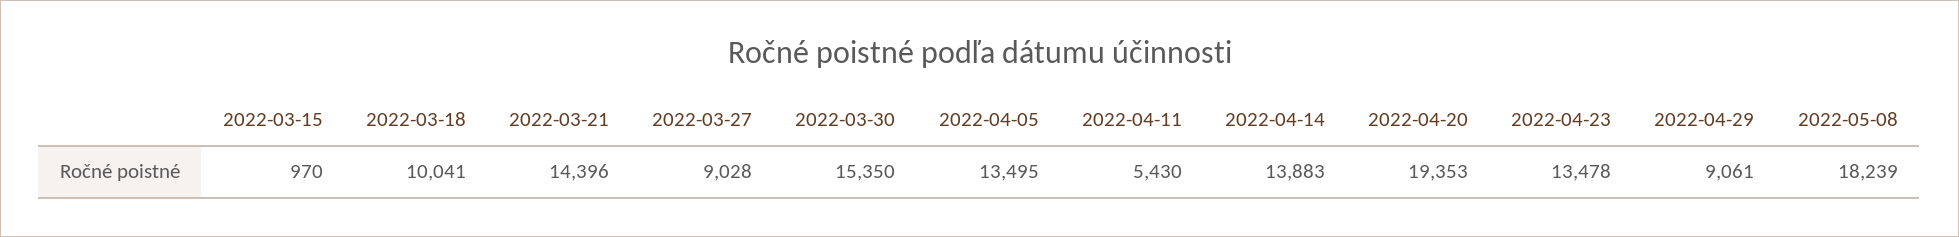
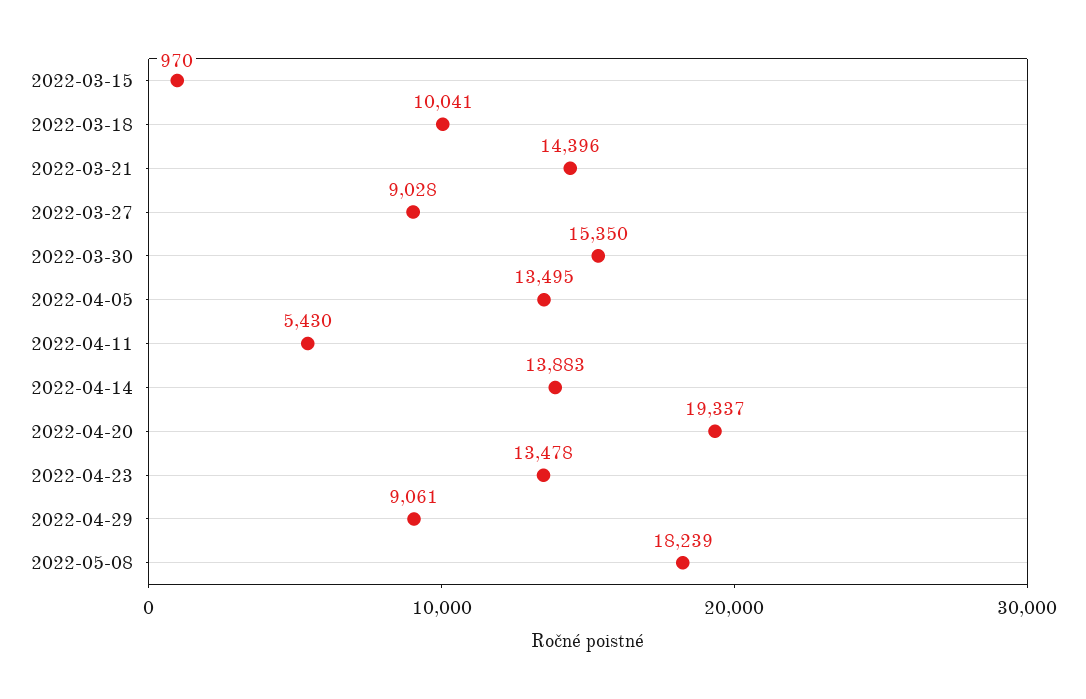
2022-04-20: 19353 -> 19337

